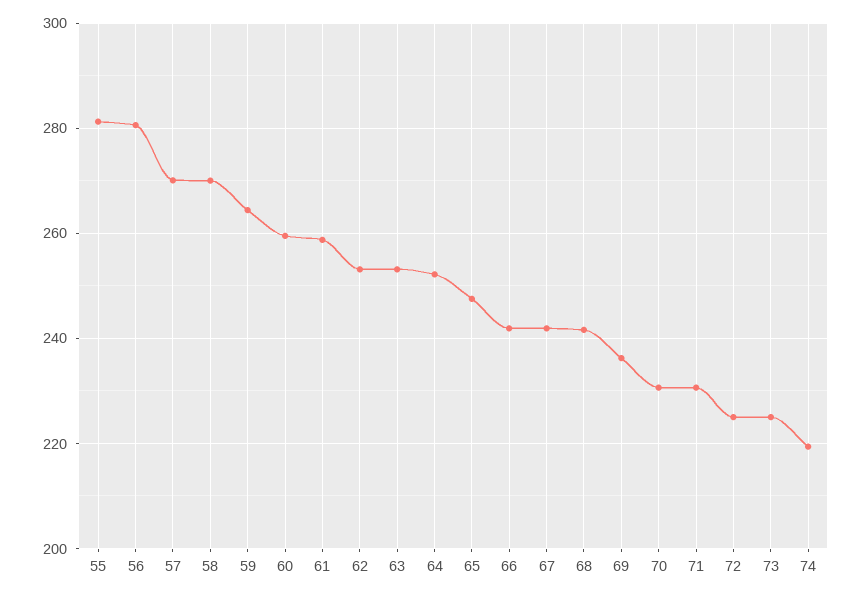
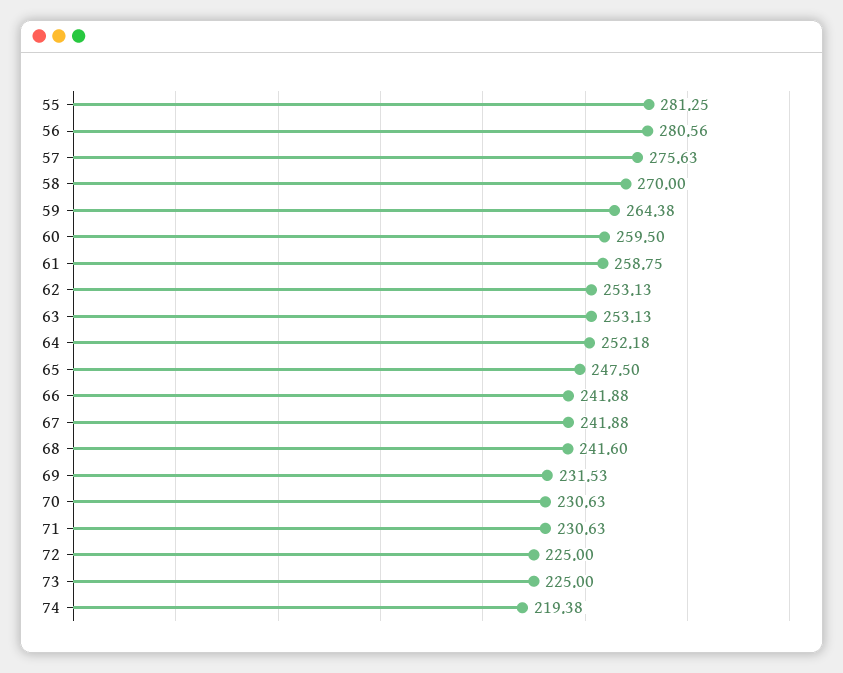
57: 270 -> 275.63
69: 236 -> 231.53

